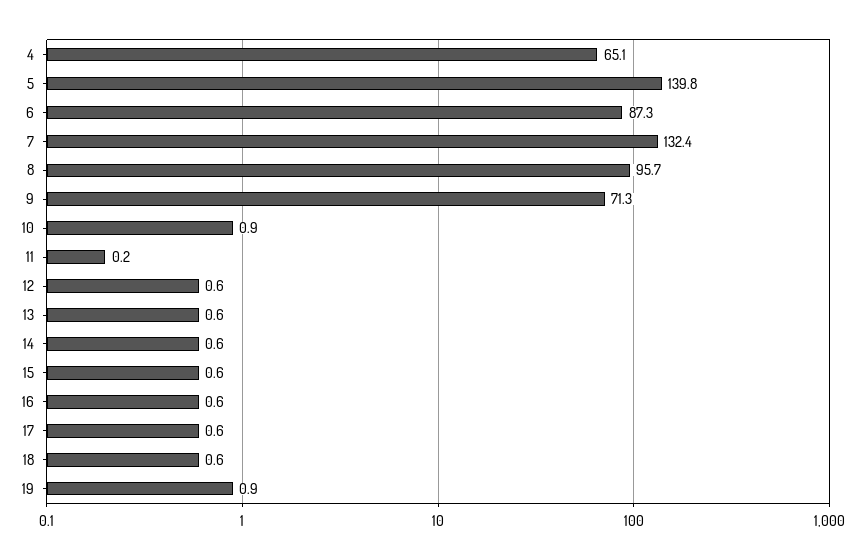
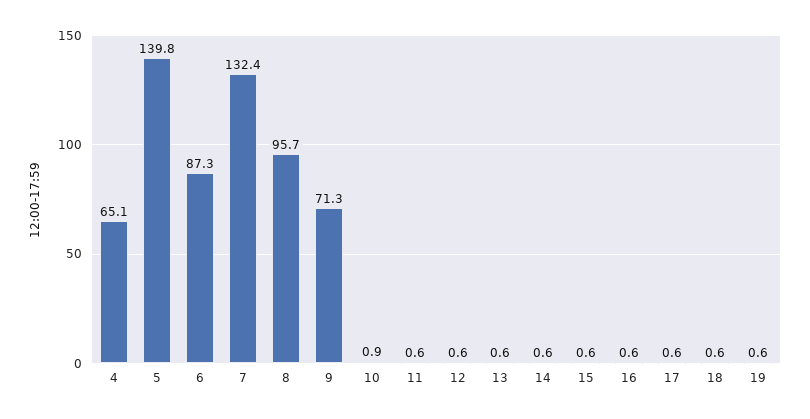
11: 0.2 -> 0.6
19: 0.9 -> 0.6

